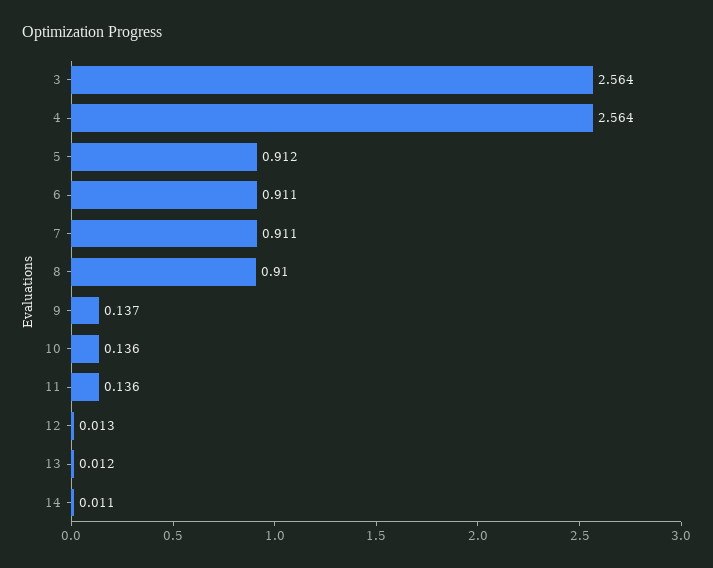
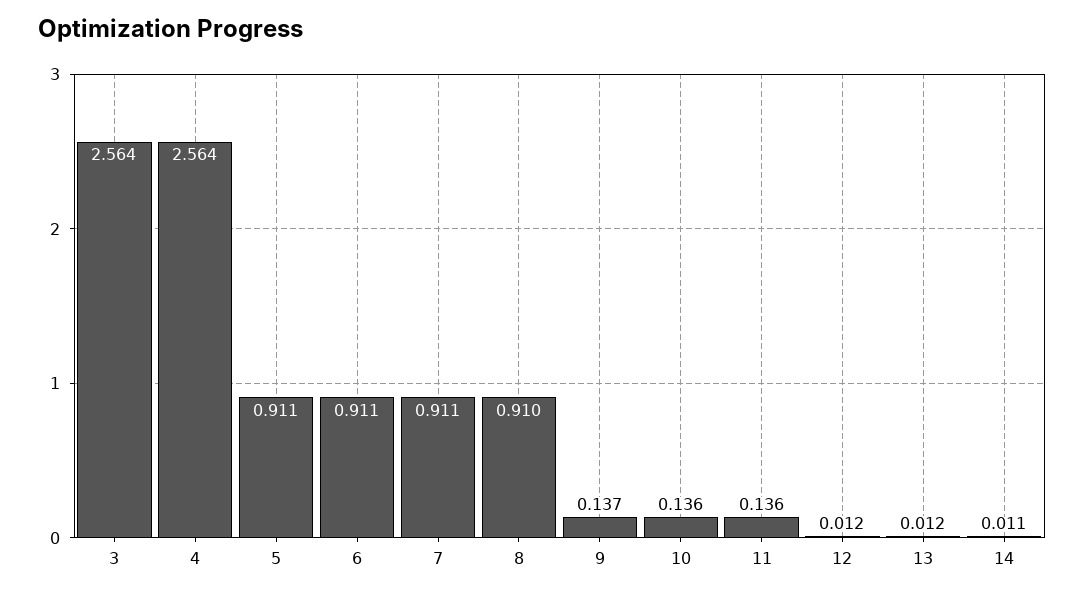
5: 0.912 -> 0.911
12: 0.013 -> 0.012

